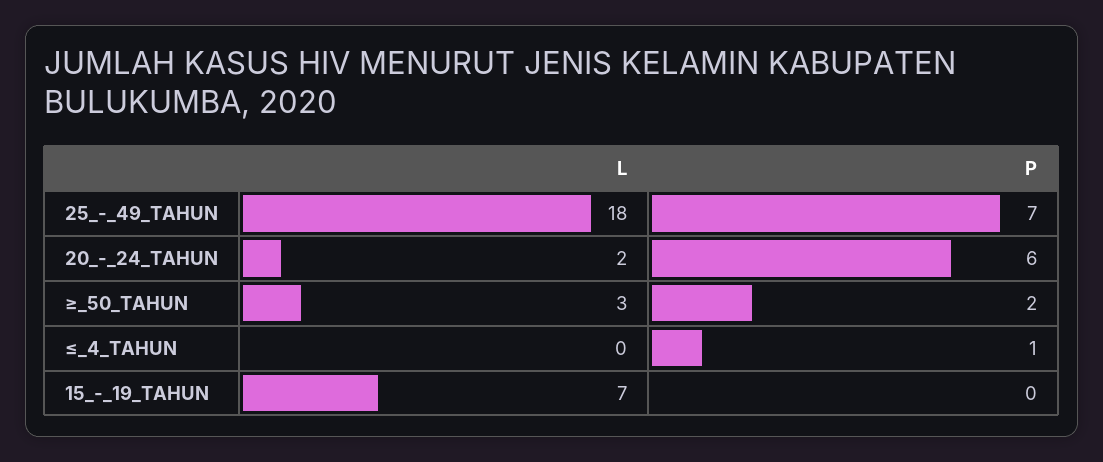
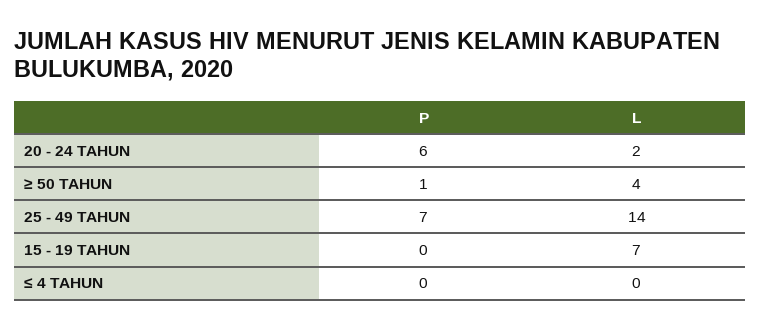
L, 25_-_49_TAHUN: 18 -> 14
L, ≥_50_TAHUN: 3 -> 4
P, ≥_50_TAHUN: 2 -> 1
P, ≤_4_TAHUN: 1 -> 0

